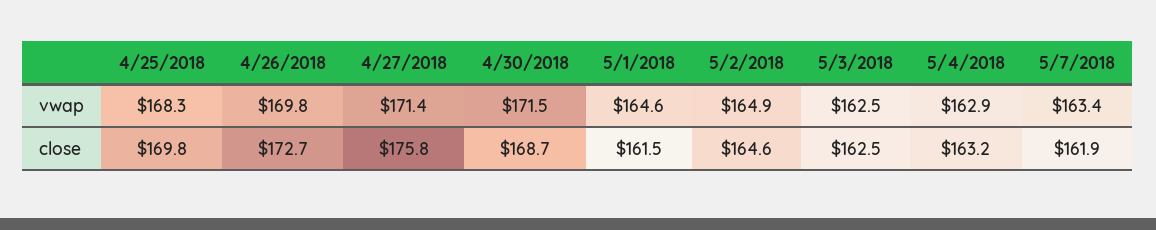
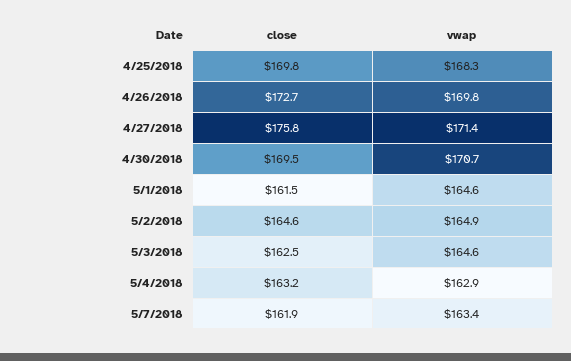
4/30/2018, vwap: 171.5 -> 170.7
5/3/2018, vwap: 162.5 -> 164.6
4/30/2018, close: 168.7 -> 169.5

